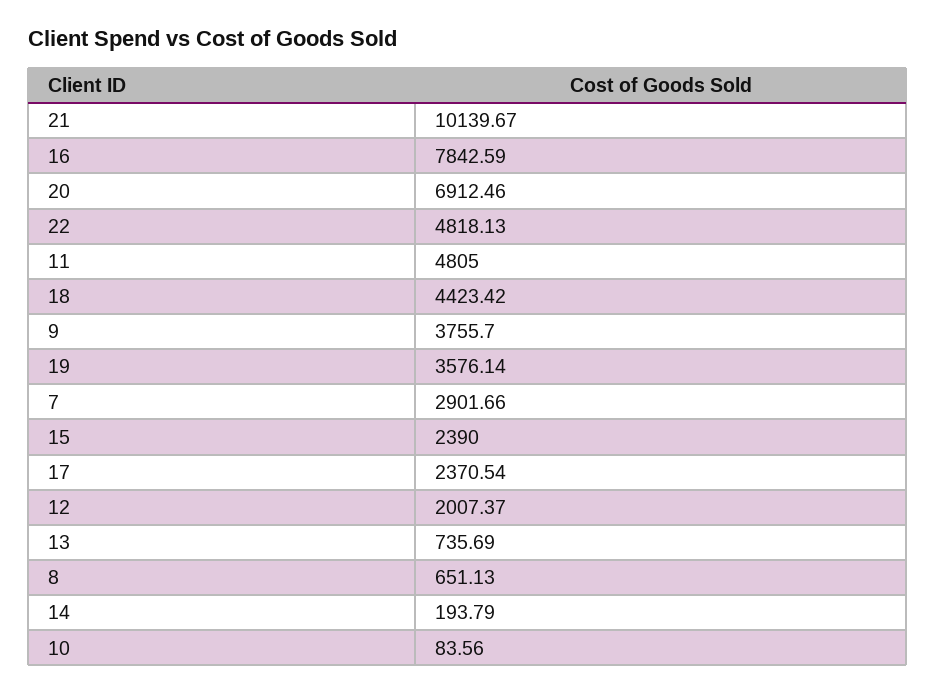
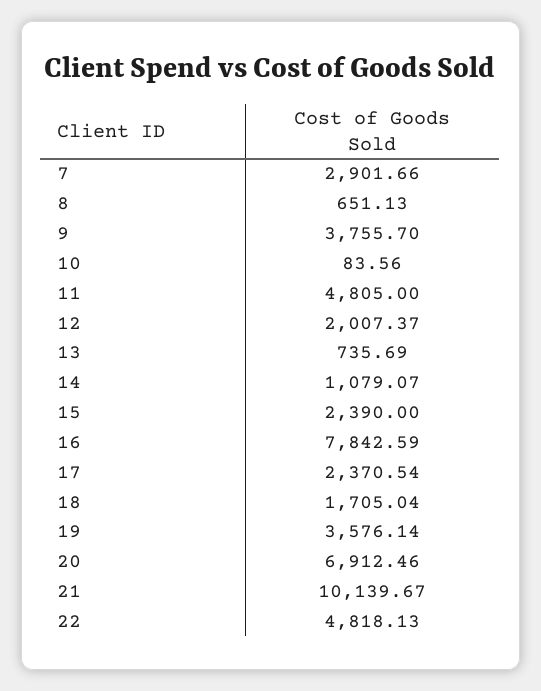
18: 4423.42 -> 1705.04
14: 193.79 -> 1079.07

